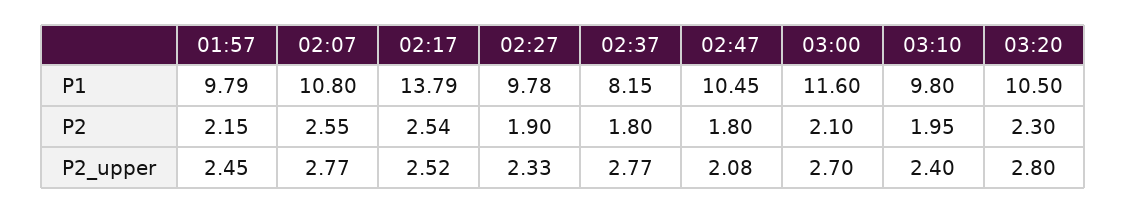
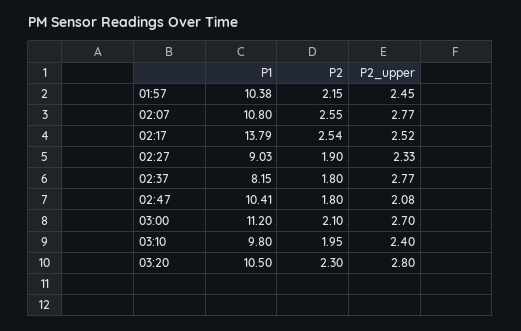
01:57, P1: 9.79 -> 10.38
02:27, P1: 9.78 -> 9.03
02:47, P1: 10.45 -> 10.41
03:00, P1: 11.6 -> 11.2

